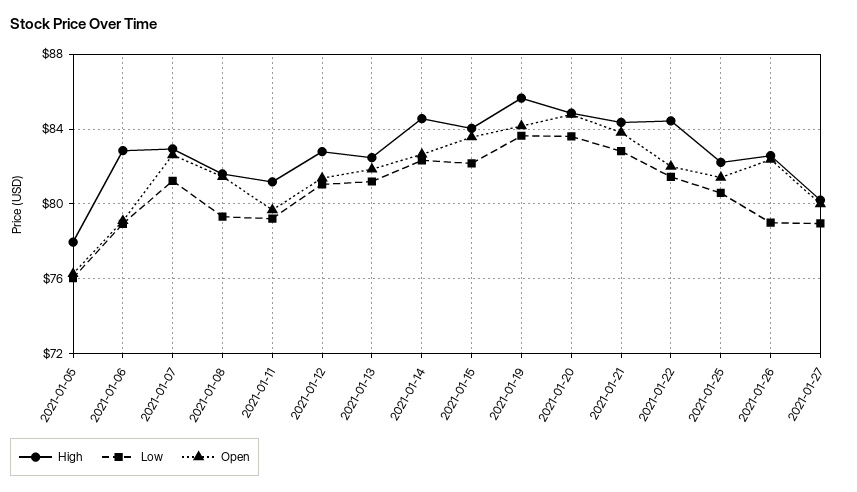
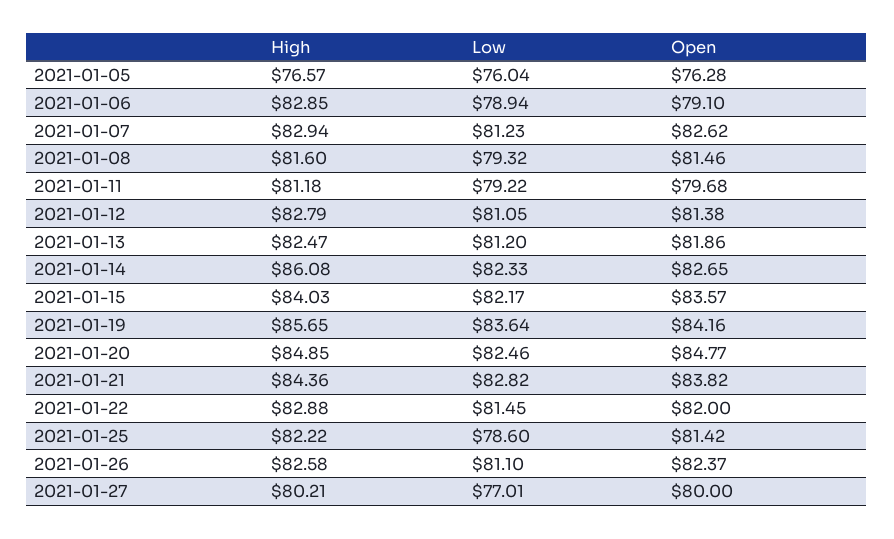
High, 2021-01-05: 78 -> 76.57
High, 2021-01-14: 84.5 -> 86.08
Low, 2021-01-20: 83.5 -> 82.46
High, 2021-01-22: 84.5 -> 82.88
Low, 2021-01-25: 80.5 -> 78.6
Low, 2021-01-26: 79 -> 81.1
Low, 2021-01-27: 79 -> 77.01

